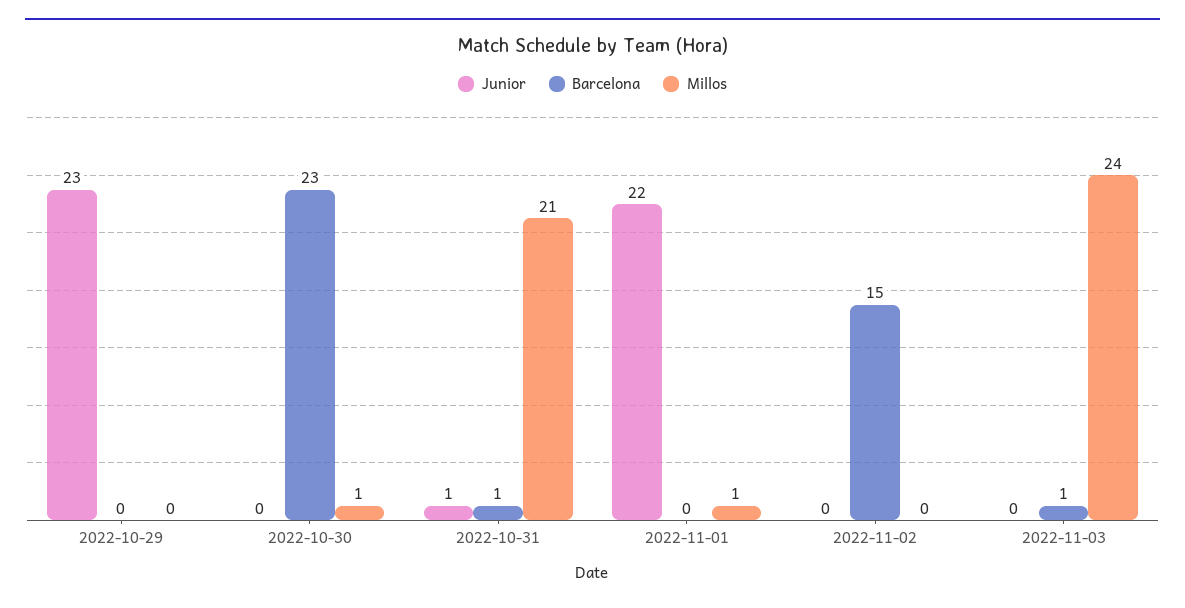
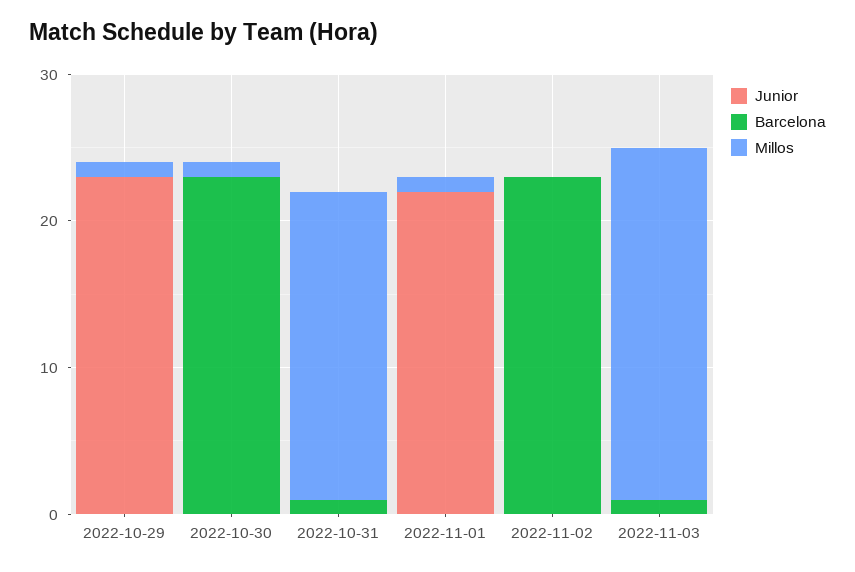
Millos, 2022-10-29: 0 -> 1
Junior, 2022-10-31: 1 -> 0
Barcelona, 2022-11-02: 15 -> 23

